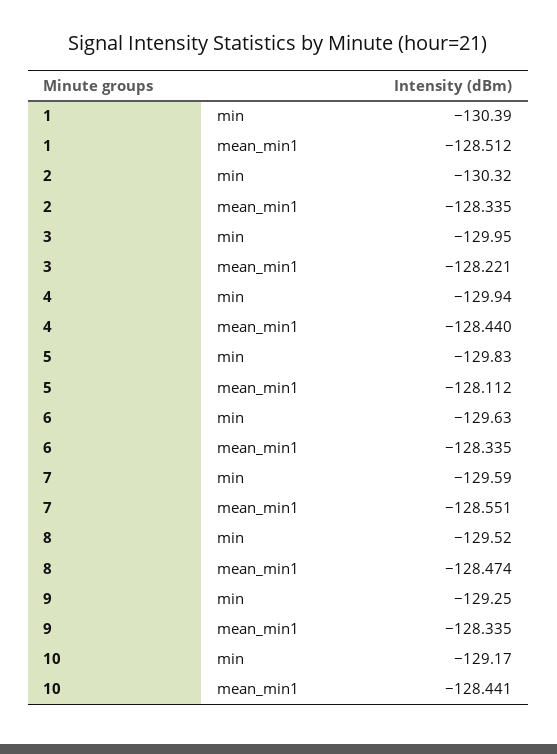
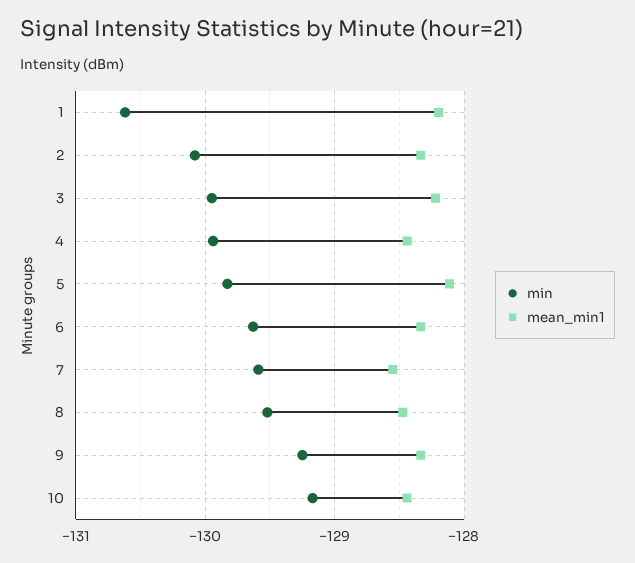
min, 1: -130.39 -> -130.6
mean_min1, 1: -128.512 -> -128.2
min, 2: -130.32 -> -130.1

